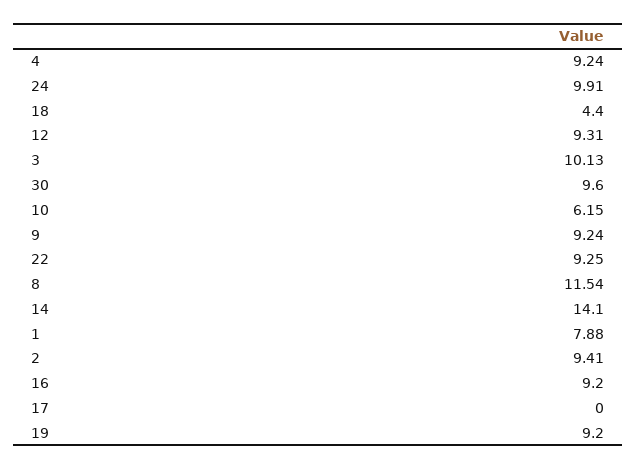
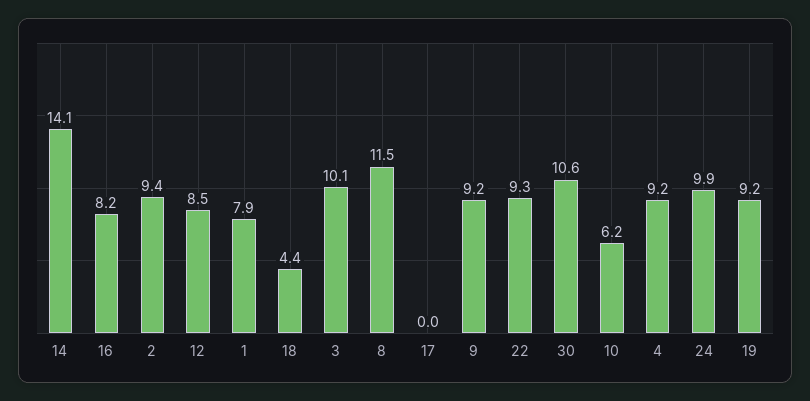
12: 9.31 -> 8.5
30: 9.6 -> 10.6
16: 9.2 -> 8.2

